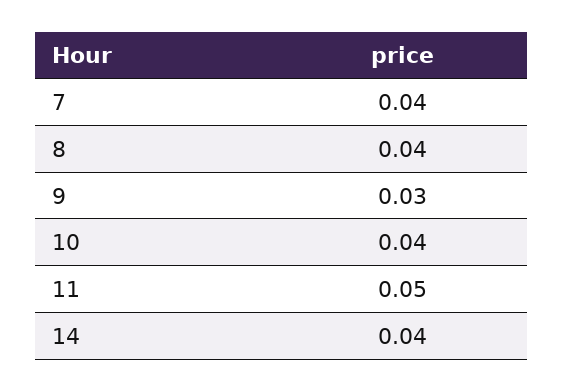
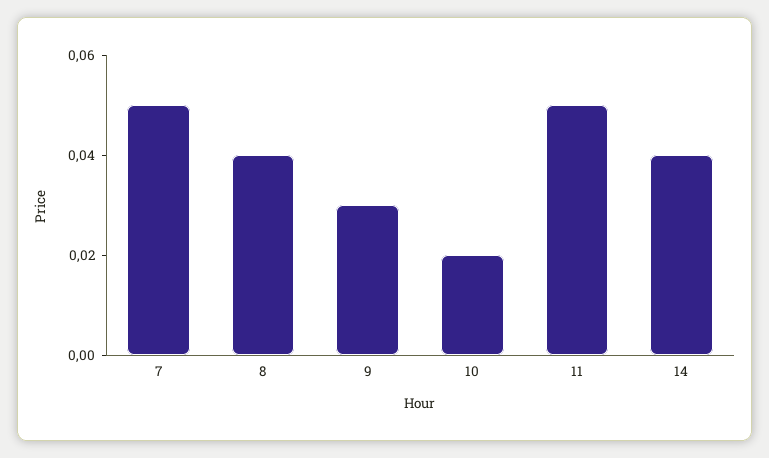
7: 0.04 -> 0.05
10: 0.04 -> 0.02

